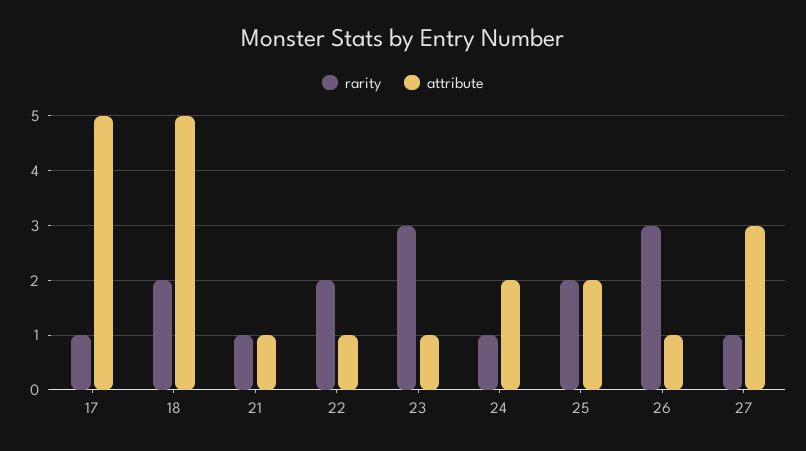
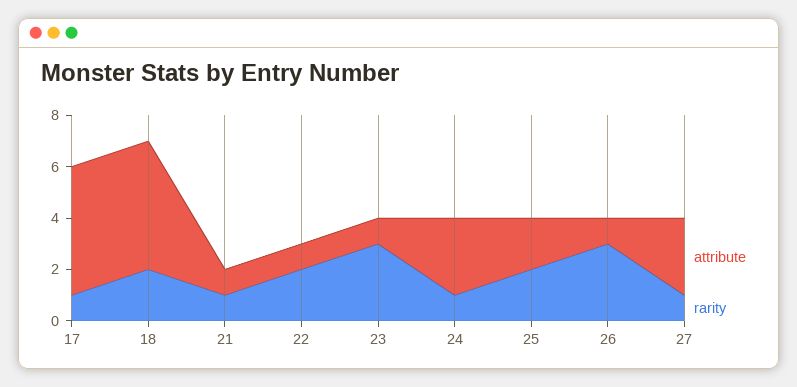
attribute, 24: 2 -> 3

